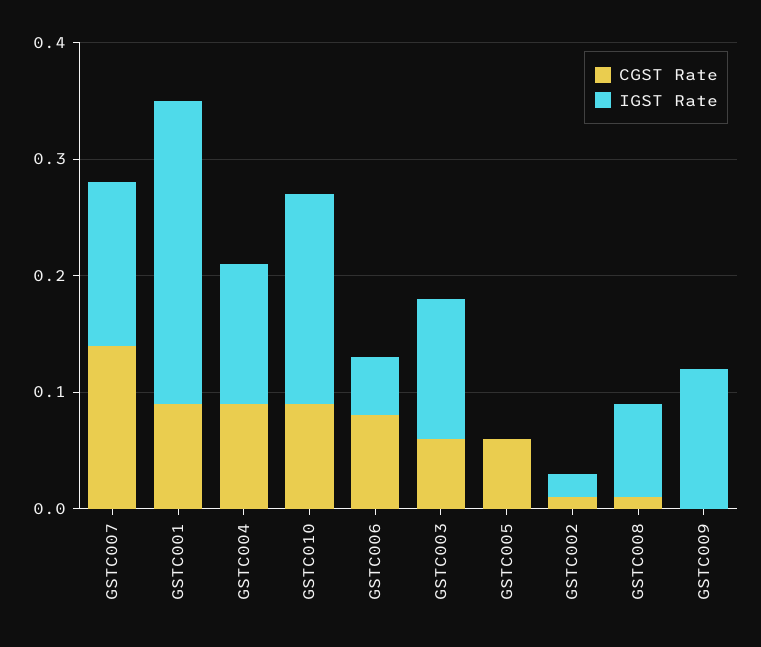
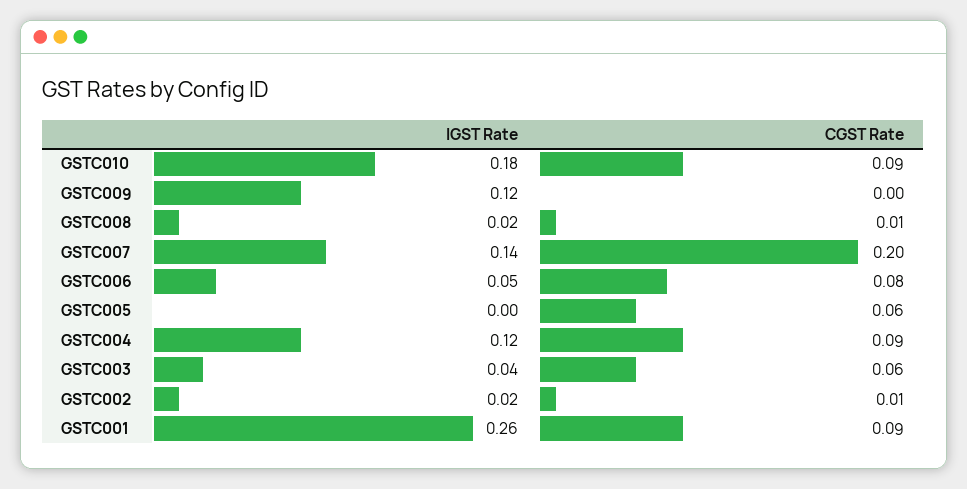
CGST Rate, GSTC007: 0.14 -> 0.2
IGST Rate, GSTC003: 0.12 -> 0.04
IGST Rate, GSTC008: 0.08 -> 0.02

